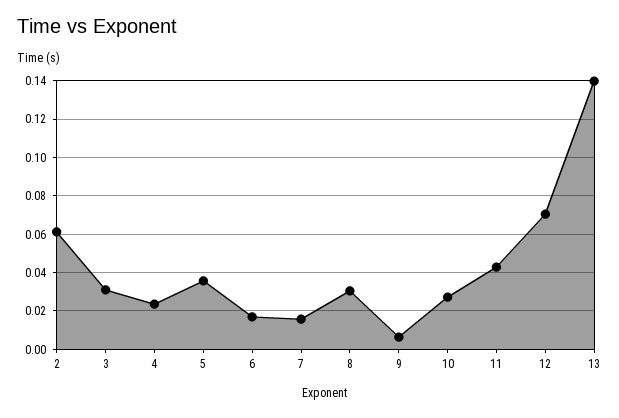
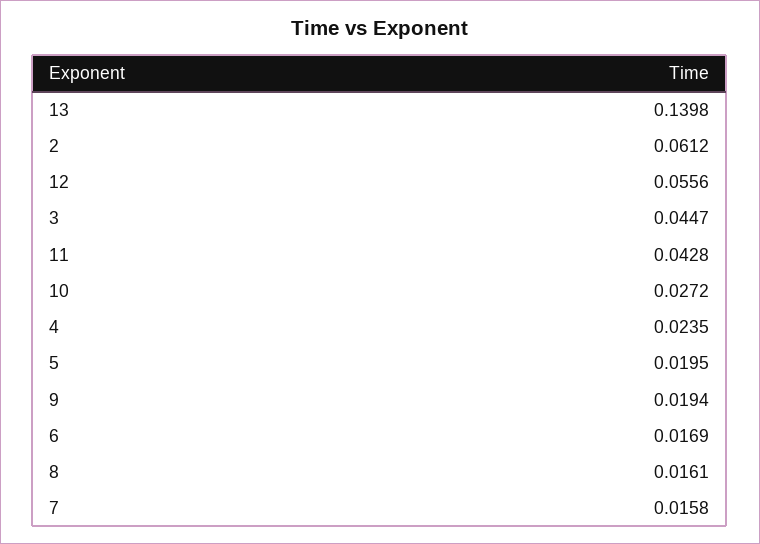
3: 0.03 -> 0.0447
5: 0.035 -> 0.0195
8: 0.03 -> 0.0161
9: 0.005 -> 0.0194
12: 0.07 -> 0.0556

